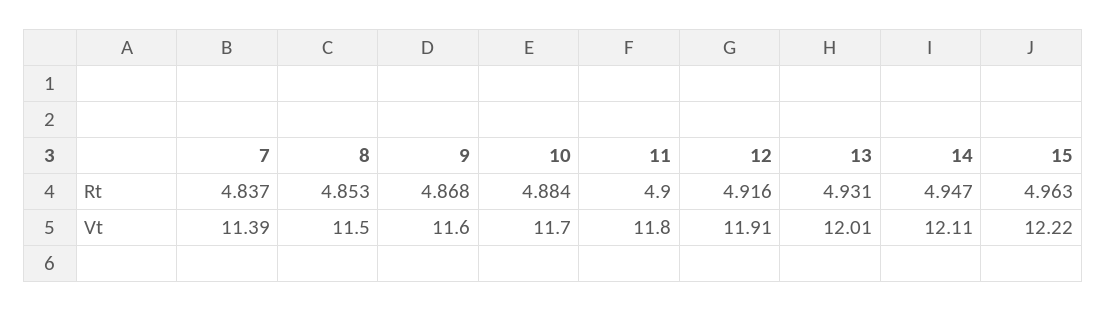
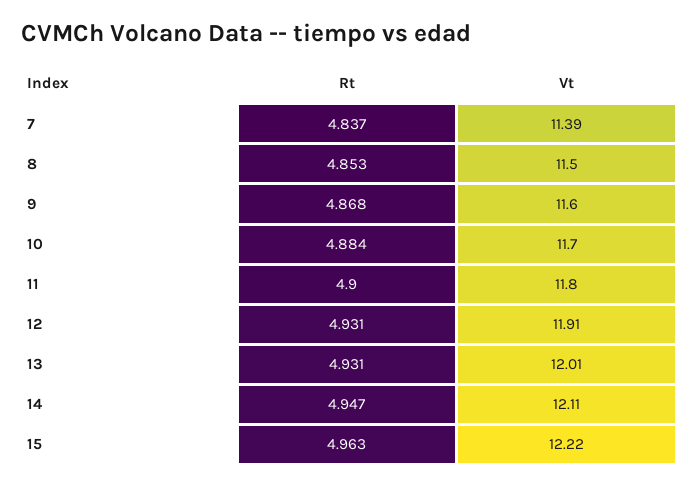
12, Rt: 4.916 -> 4.931

